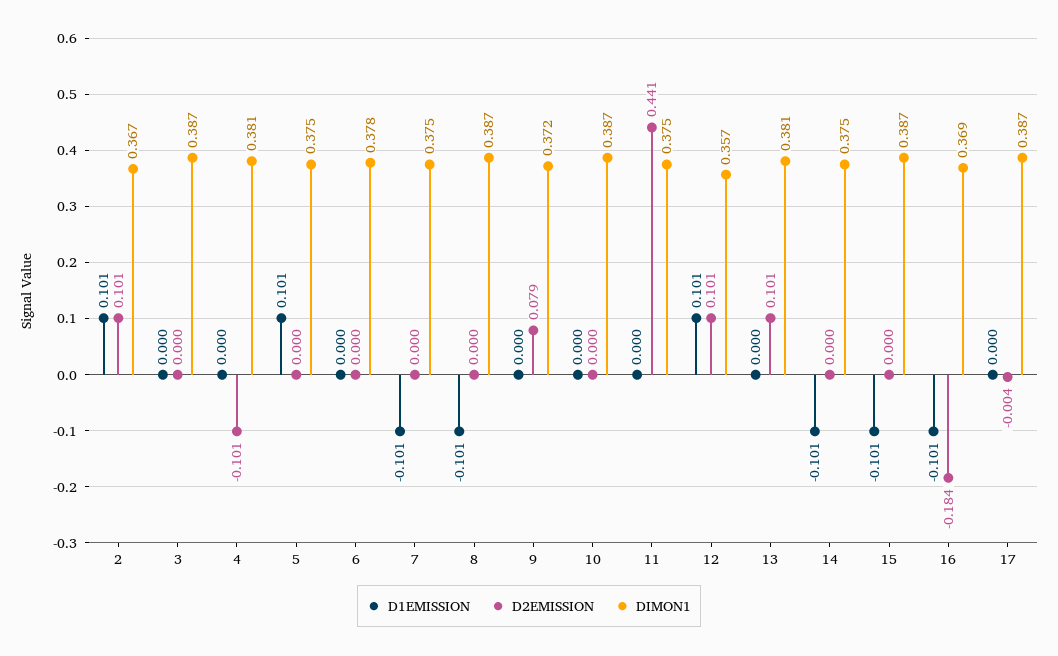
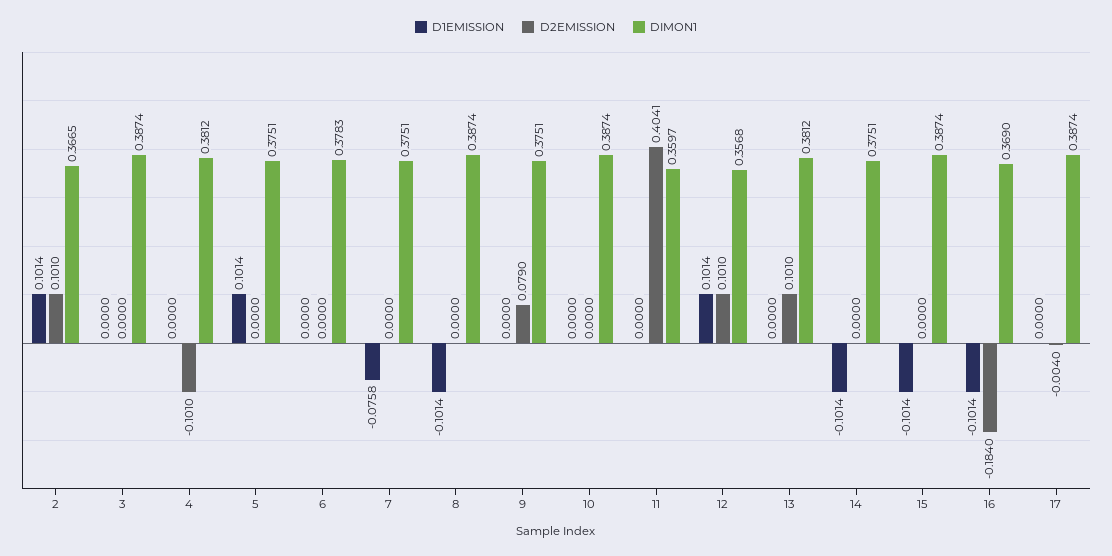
D1EMISSION, 7: -0.101 -> -0.0758
DIMON1, 9: 0.372 -> 0.3751
D2EMISSION, 11: 0.441 -> 0.4041
DIMON1, 11: 0.375 -> 0.3597

